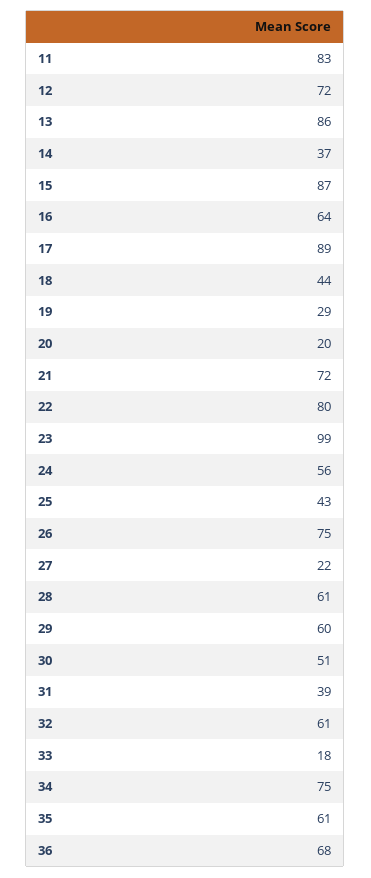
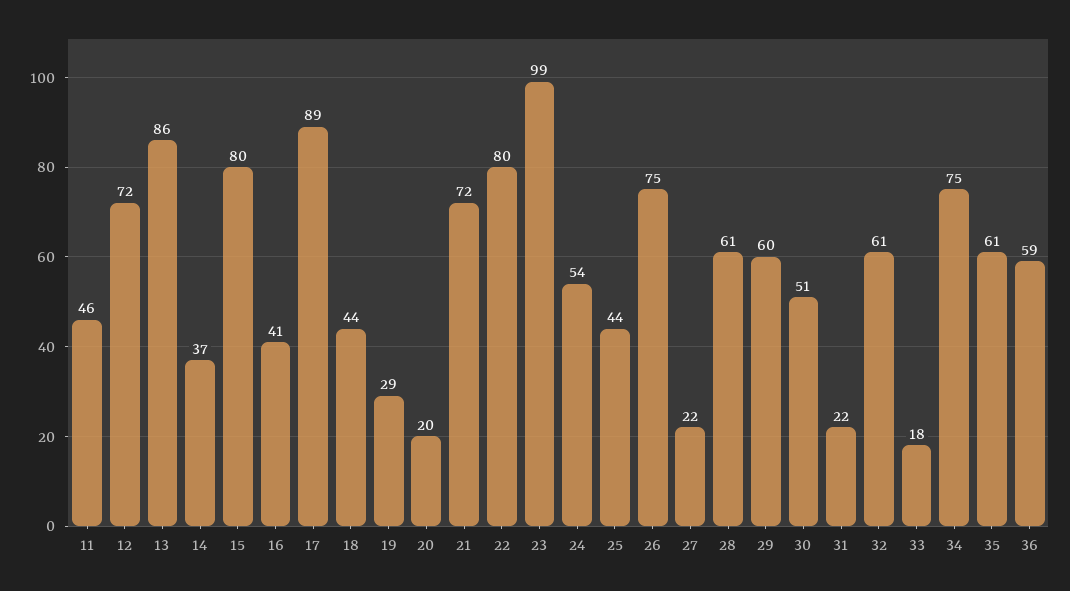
11: 83 -> 46
15: 87 -> 80
16: 64 -> 41
24: 56 -> 54
25: 43 -> 44
31: 39 -> 22
36: 68 -> 59

